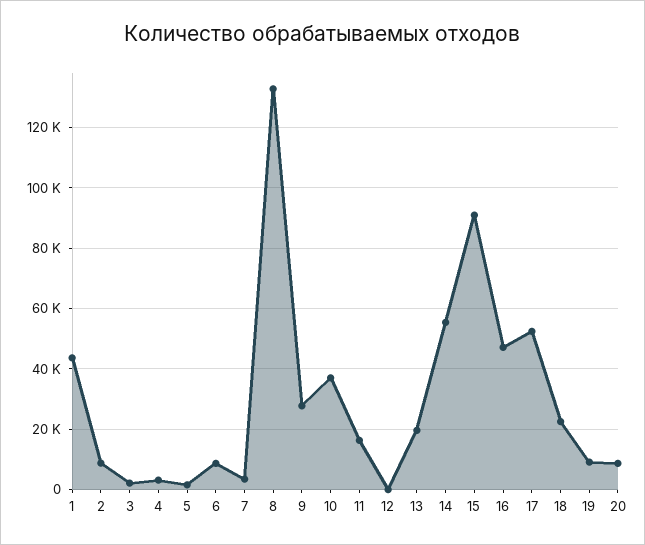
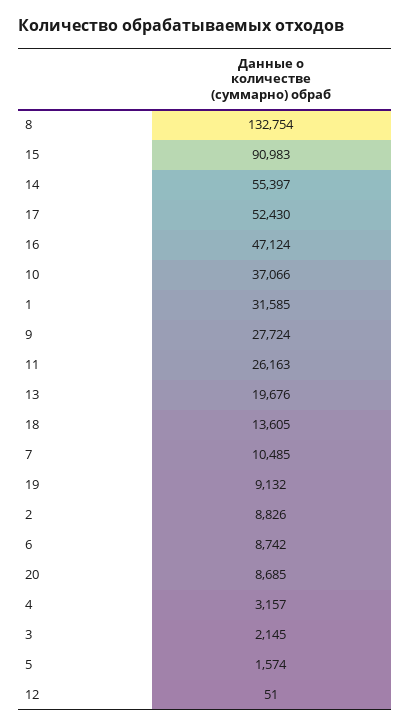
1: 44000 -> 31585
7: 4000 -> 10485
11: 16000 -> 26163
18: 22000 -> 13605

